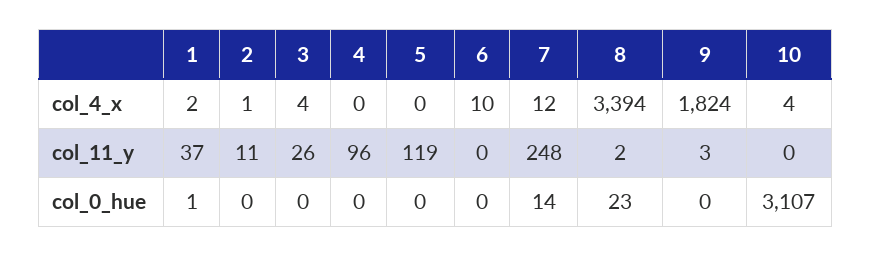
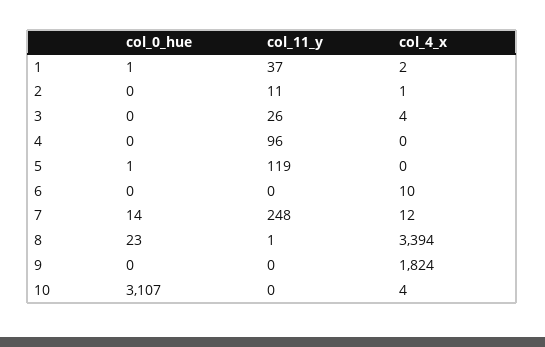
8, col_11_y: 2 -> 1
9, col_11_y: 3 -> 0
5, col_0_hue: 0 -> 1

